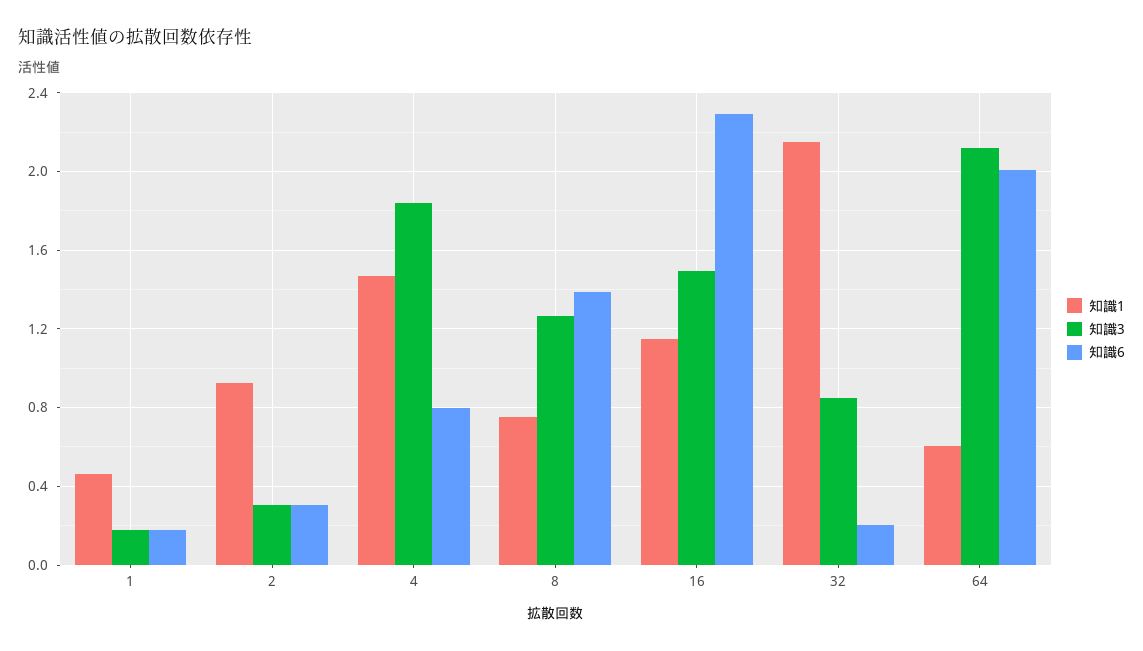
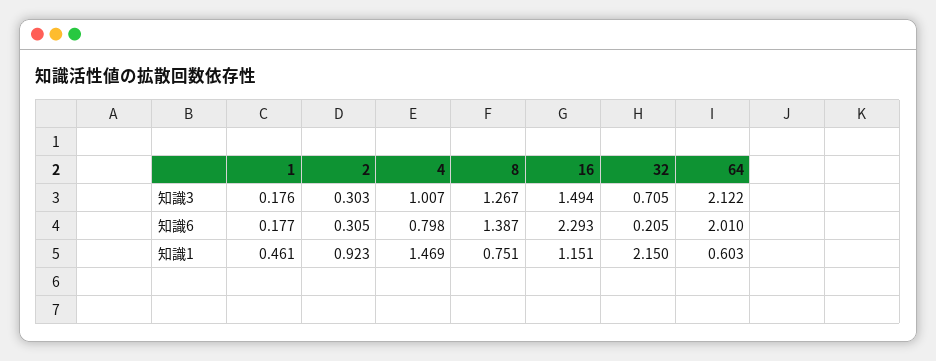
知識3, 4: 1.85 -> 1.007
知識3, 32: 0.85 -> 0.705

